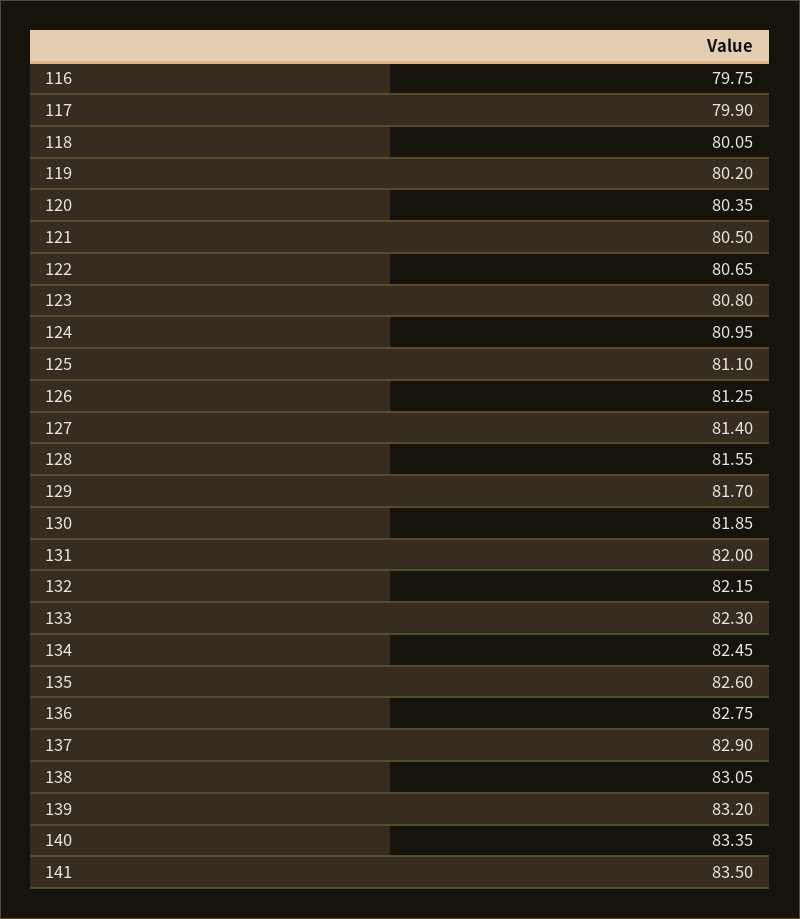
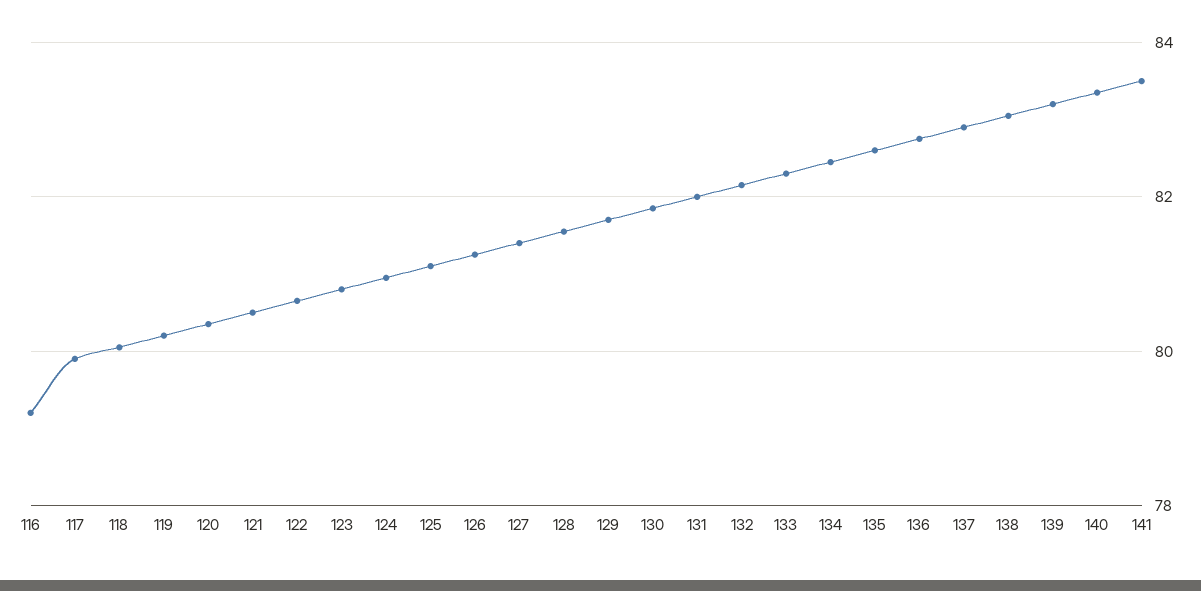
116: 79.75 -> 79.2

